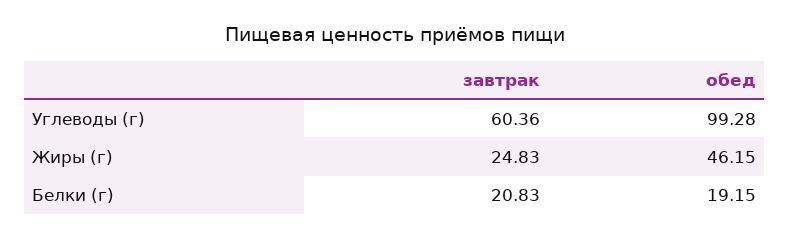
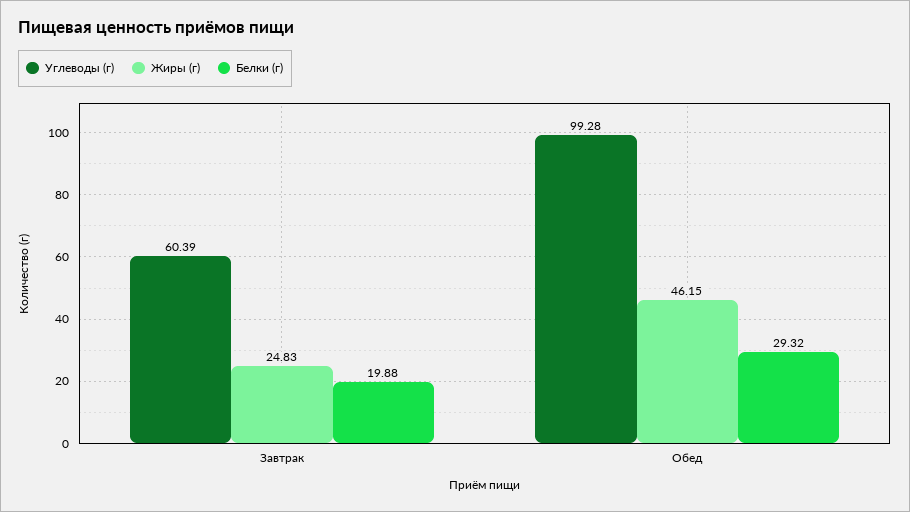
Углеводы (г), завтрак: 60.36 -> 60.39
Белки (г), завтрак: 20.83 -> 19.88
Белки (г), обед: 19.15 -> 29.32

